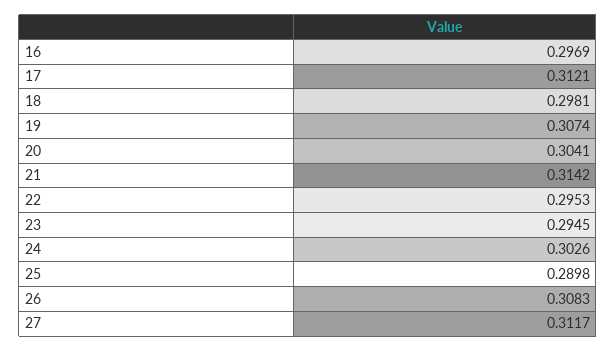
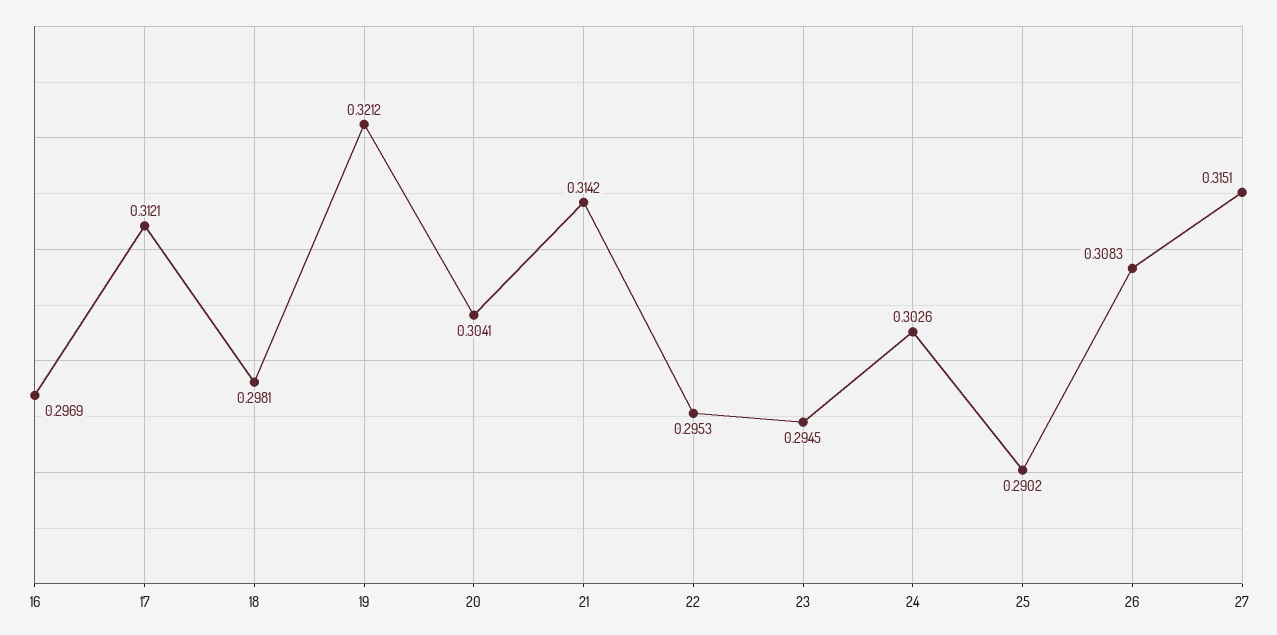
19: 0.3074 -> 0.3212
25: 0.2898 -> 0.2902
27: 0.3117 -> 0.3151

